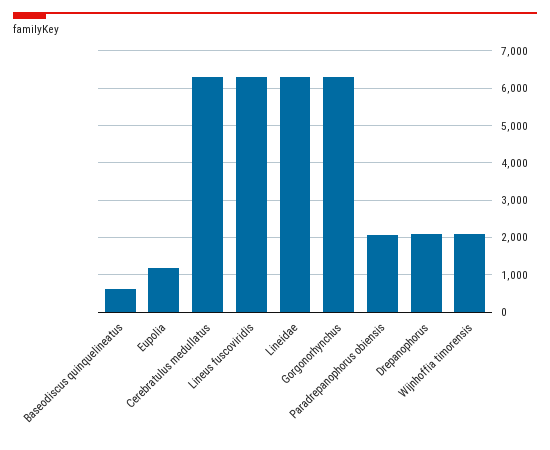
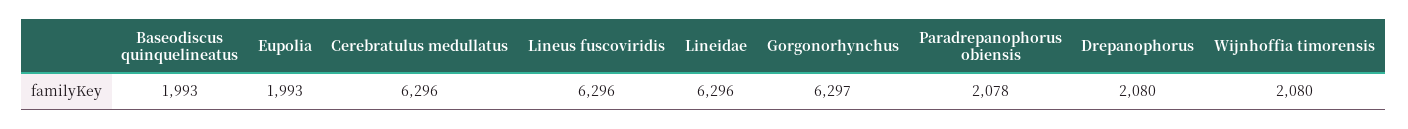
Baseodiscus quinquelineatus: 600 -> 1993
Eupolia: 1200 -> 1993

